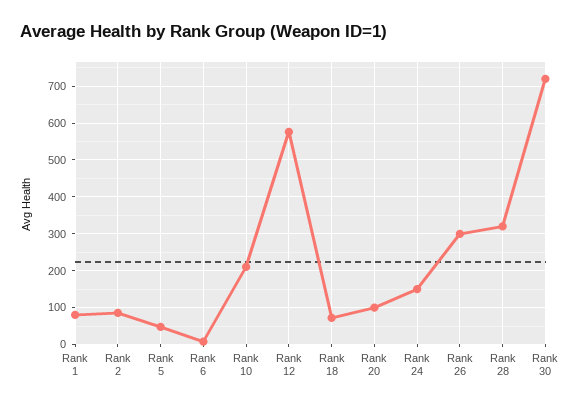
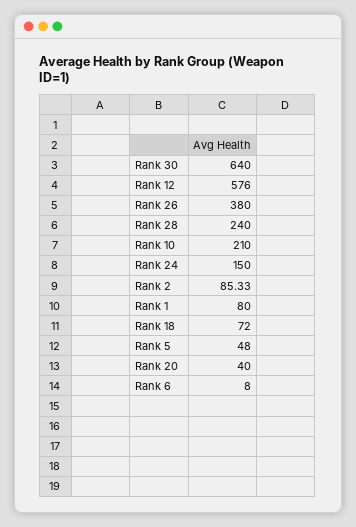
Rank 20: 100 -> 40
Rank 26: 300 -> 380
Rank 28: 320 -> 240
Rank 30: 720 -> 640

